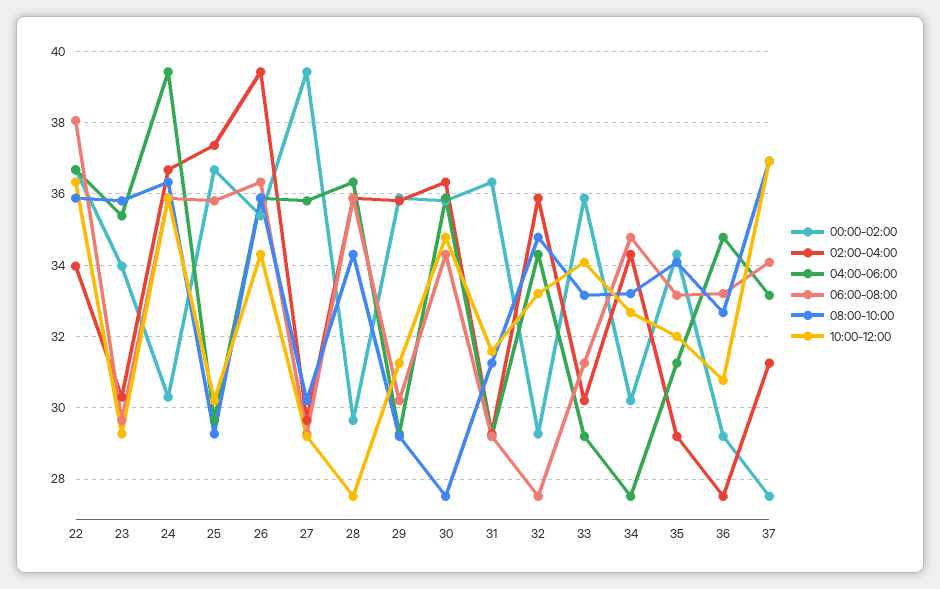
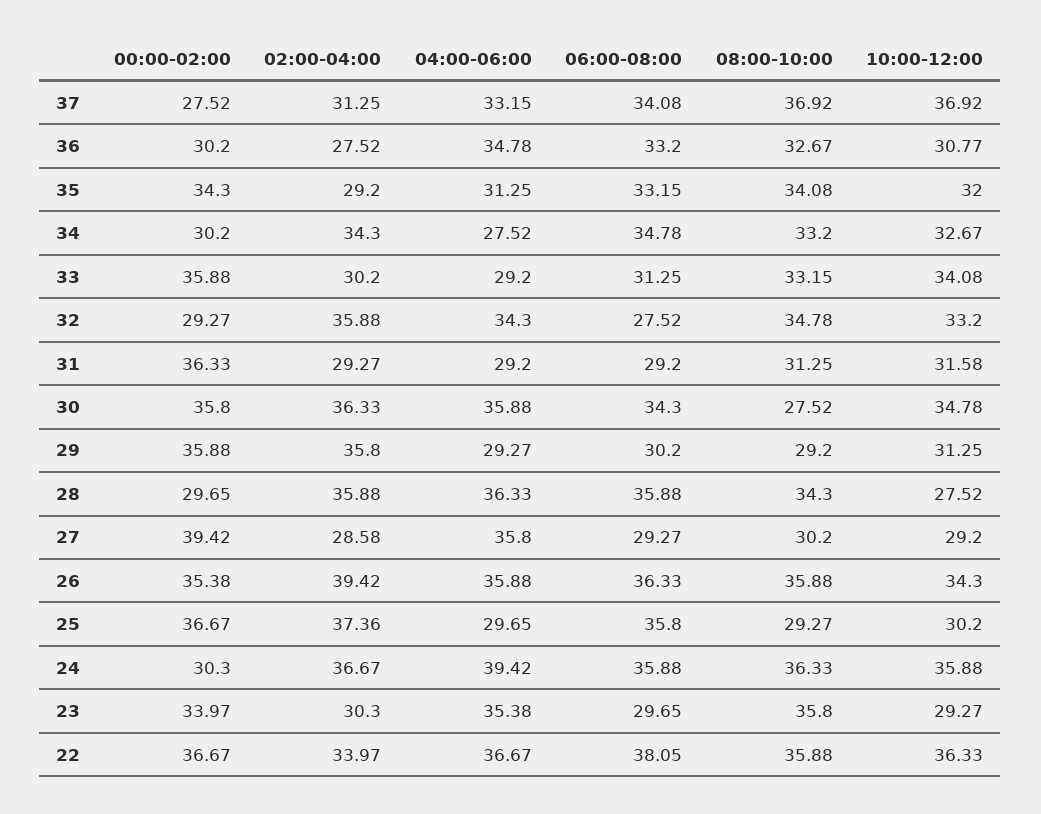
02:00-04:00, 27: 29.6 -> 28.58
00:00-02:00, 36: 29.2 -> 30.2

